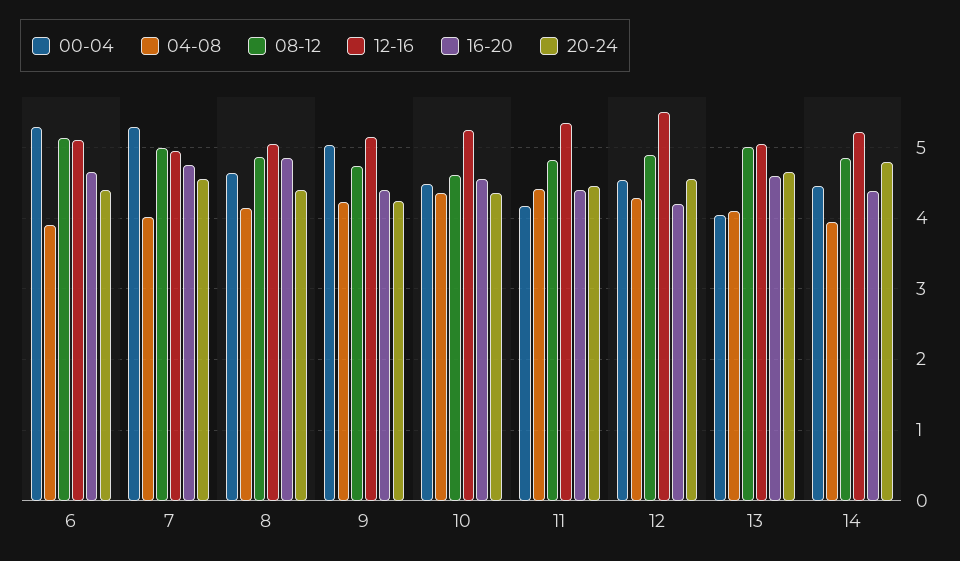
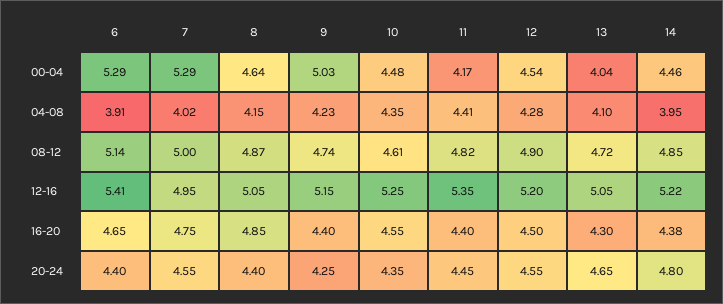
12-16, 6: 5.1 -> 5.41
12-16, 12: 5.5 -> 5.2
16-20, 12: 4.2 -> 4.5
08-12, 13: 5 -> 4.72
16-20, 13: 4.6 -> 4.3

